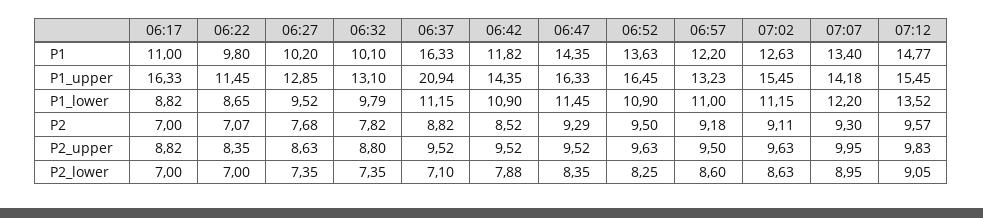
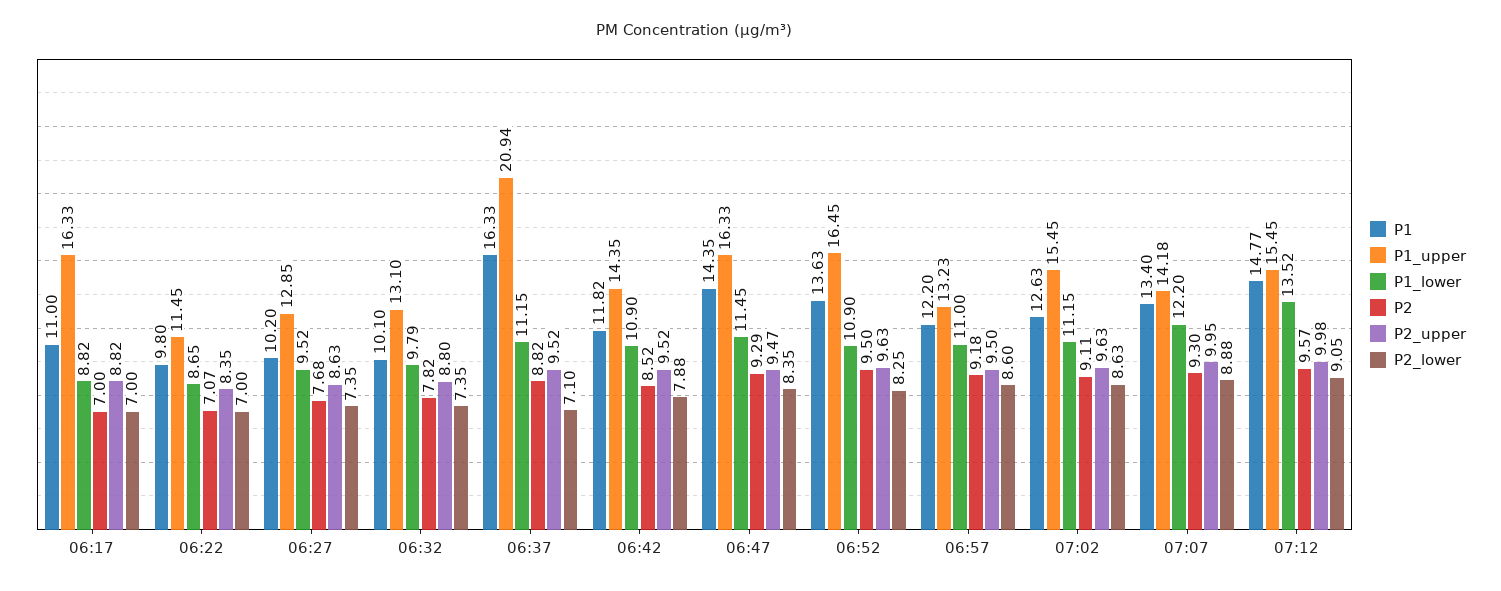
P2_upper, 06:47: 9.52 -> 9.47
P2_upper, 07:12: 9.83 -> 9.98
P2_lower, 07:07: 8.95 -> 8.88

